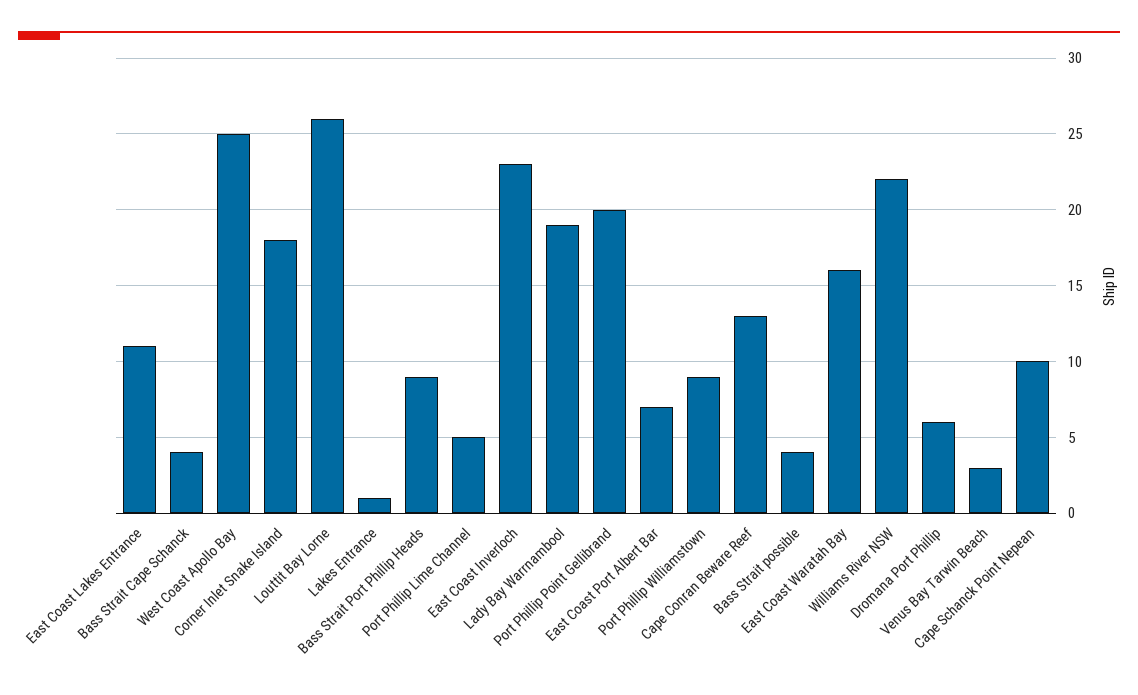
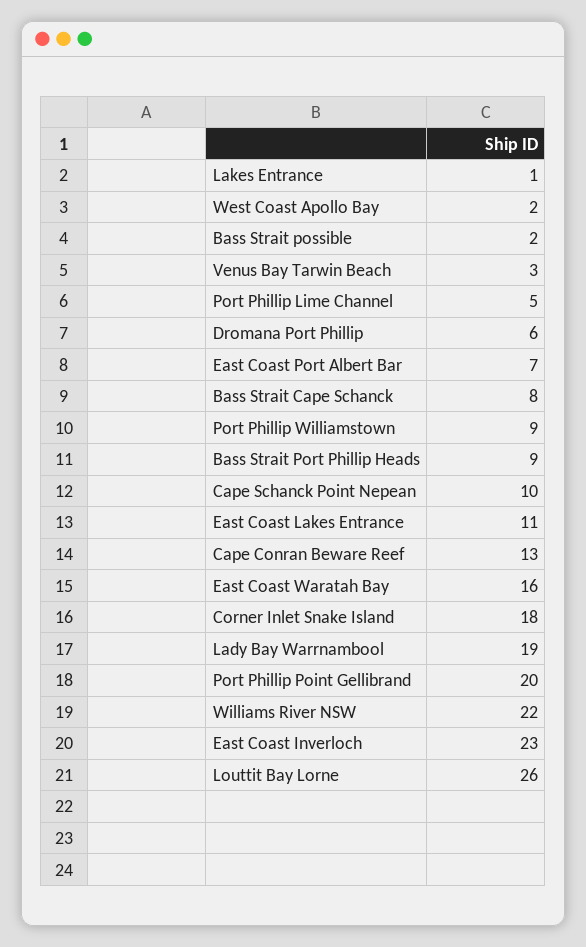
Bass Strait Cape Schanck: 4 -> 8
West Coast Apollo Bay: 25 -> 2
Bass Strait possible: 4 -> 2

